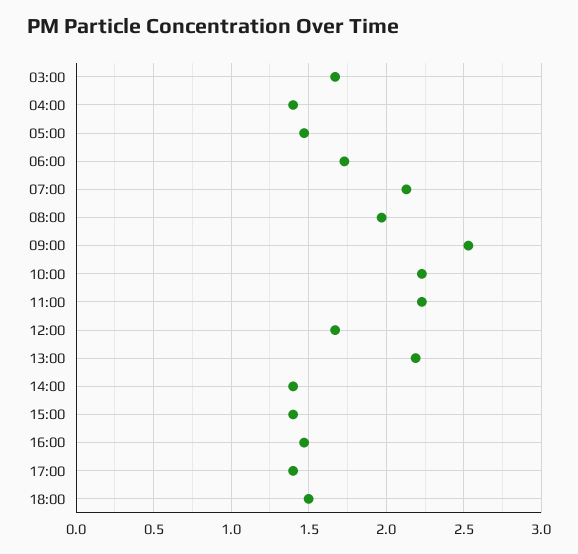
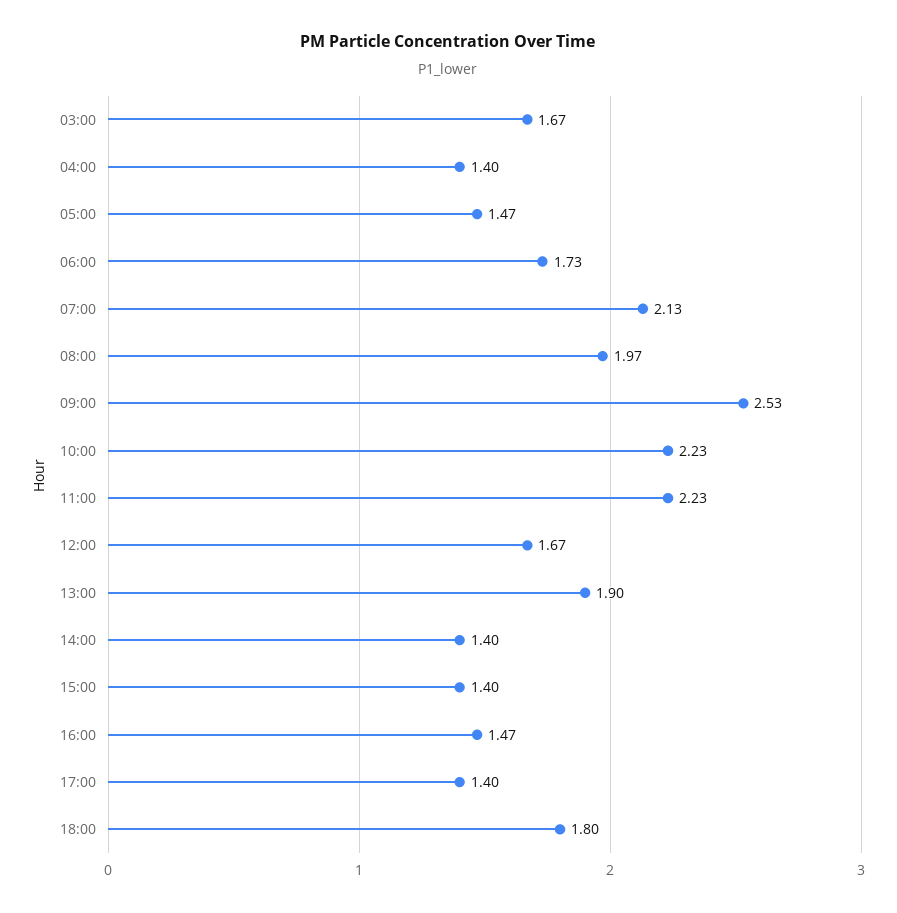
13:00: 2.2 -> 1.9
18:00: 1.5 -> 1.8

